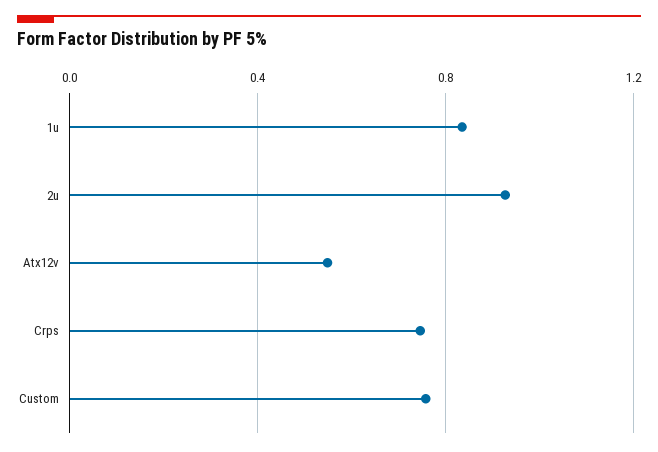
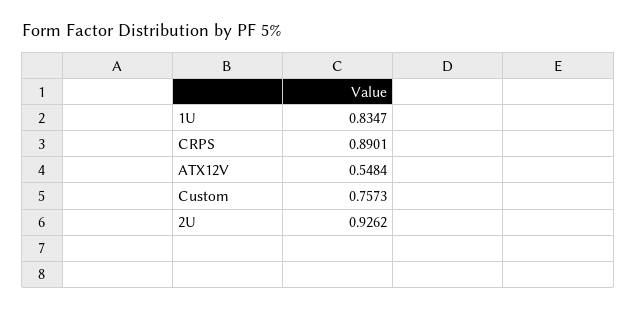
Crps: 0.75 -> 0.8901

